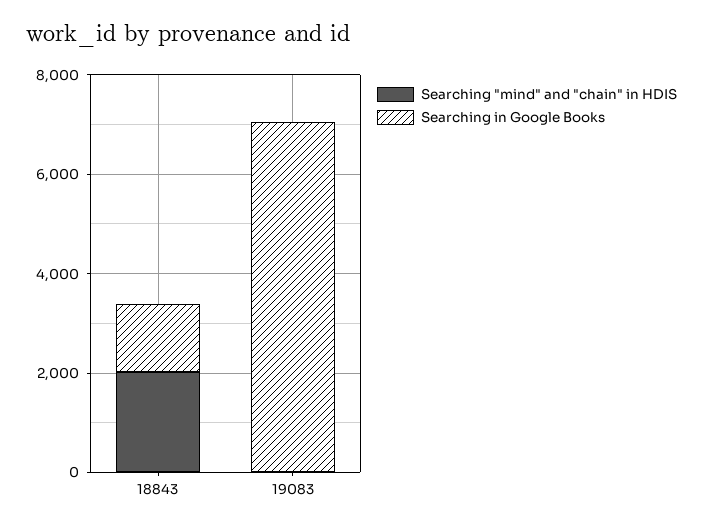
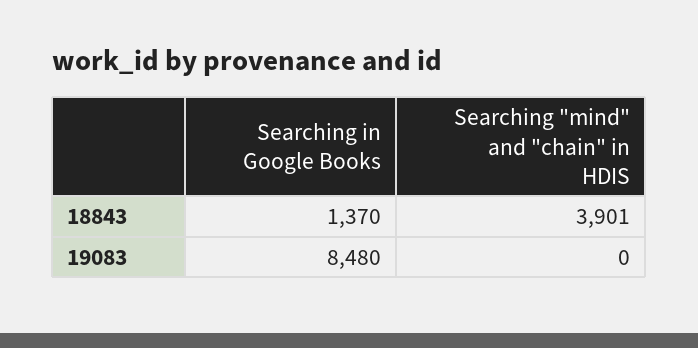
Searching "mind" and "chain" in HDIS, 18843: 2000 -> 3901
Searching in Google Books, 19083: 7000 -> 8480

